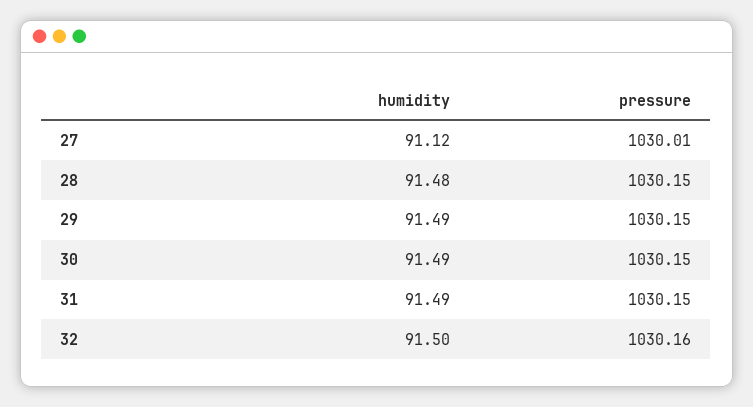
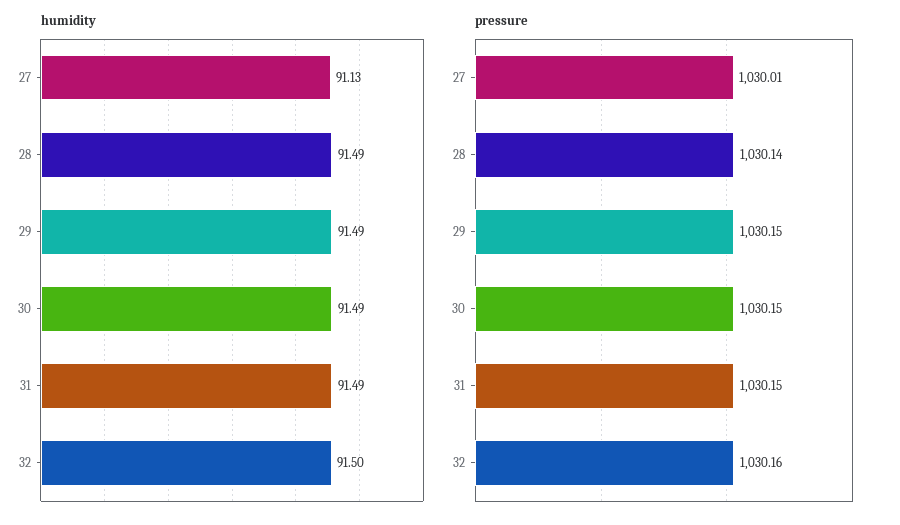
humidity, 27: 91.12 -> 91.13
humidity, 28: 91.48 -> 91.49
pressure, 28: 1030.15 -> 1030.14

